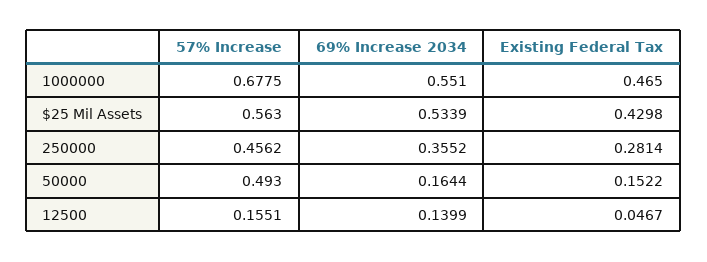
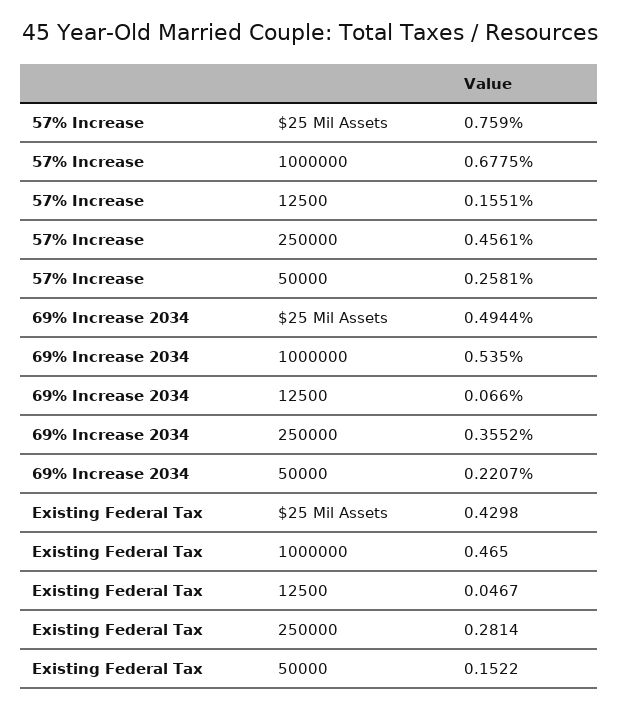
69% Increase 2034, 1000000: 0.551 -> 0.535
57% Increase, $25 Mil Assets: 0.563 -> 0.759
69% Increase 2034, $25 Mil Assets: 0.5339 -> 0.4944
57% Increase, 250000: 0.4562 -> 0.4561
57% Increase, 50000: 0.493 -> 0.2581
69% Increase 2034, 50000: 0.1644 -> 0.2207
69% Increase 2034, 12500: 0.1399 -> 0.066

